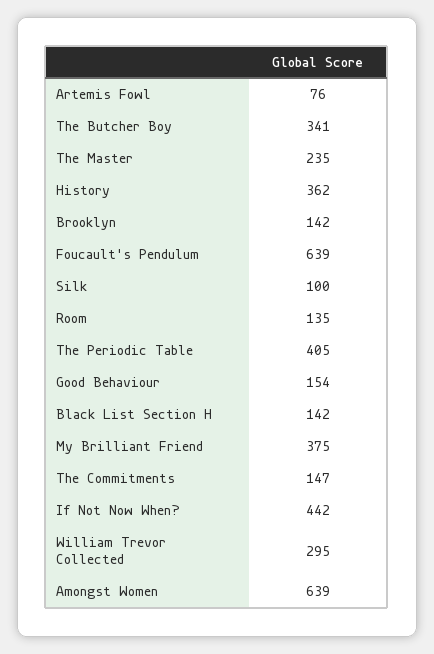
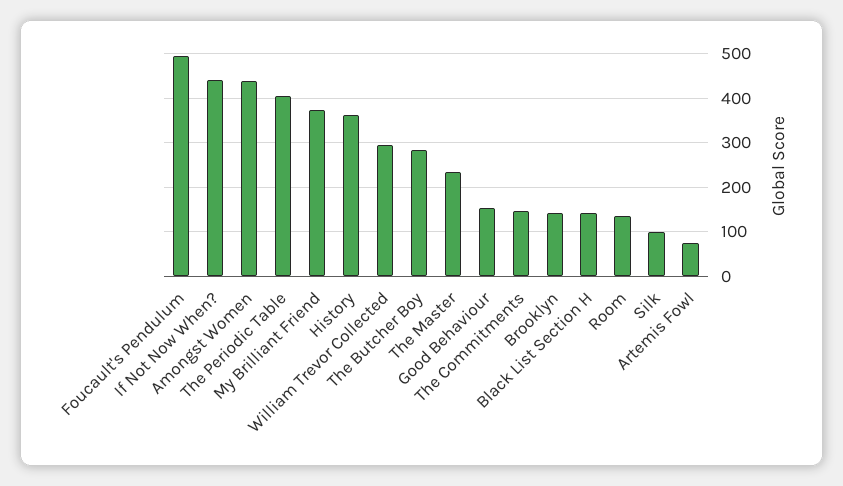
The Butcher Boy: 341 -> 280
Foucault's Pendulum: 639 -> 500
Amongst Women: 639 -> 440

